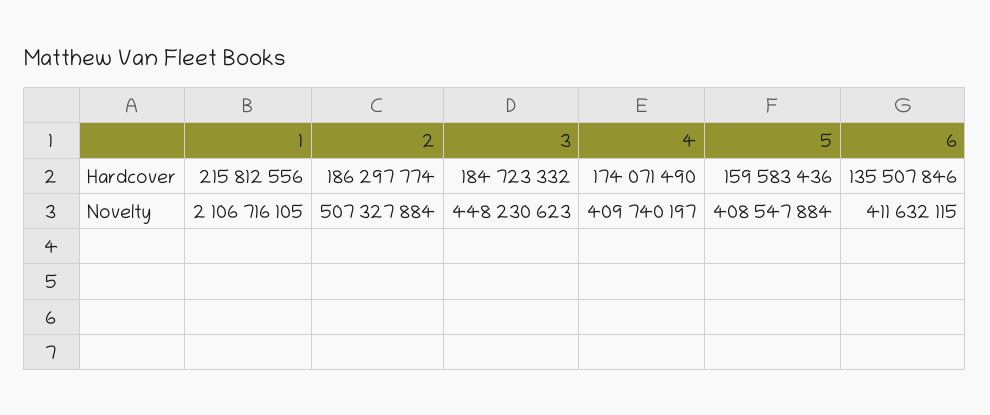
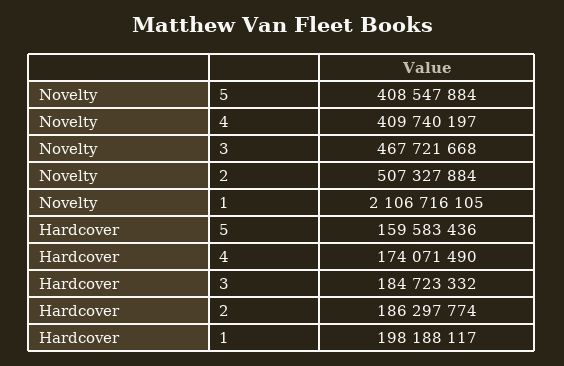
1, Hardcover: 215812556 -> 198188117
6, Hardcover: 135507846 -> none
3, Novelty: 448230623 -> 467721668
6, Novelty: 411632115 -> none

